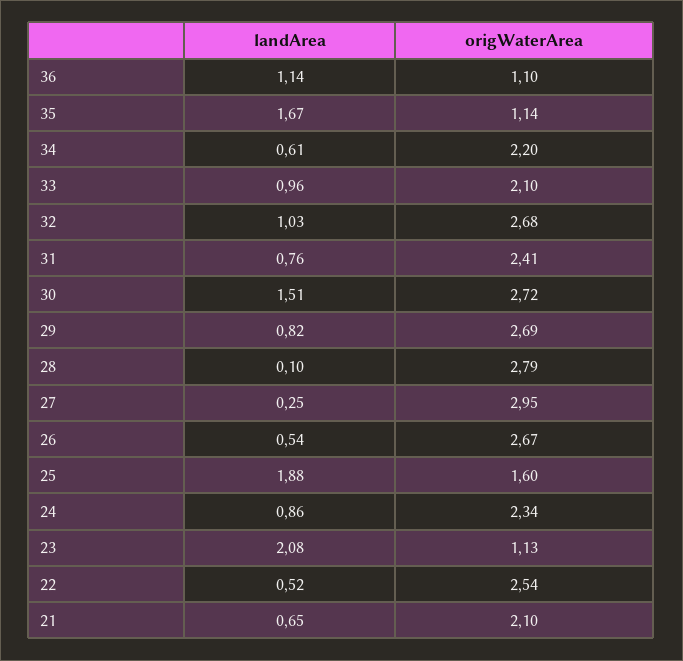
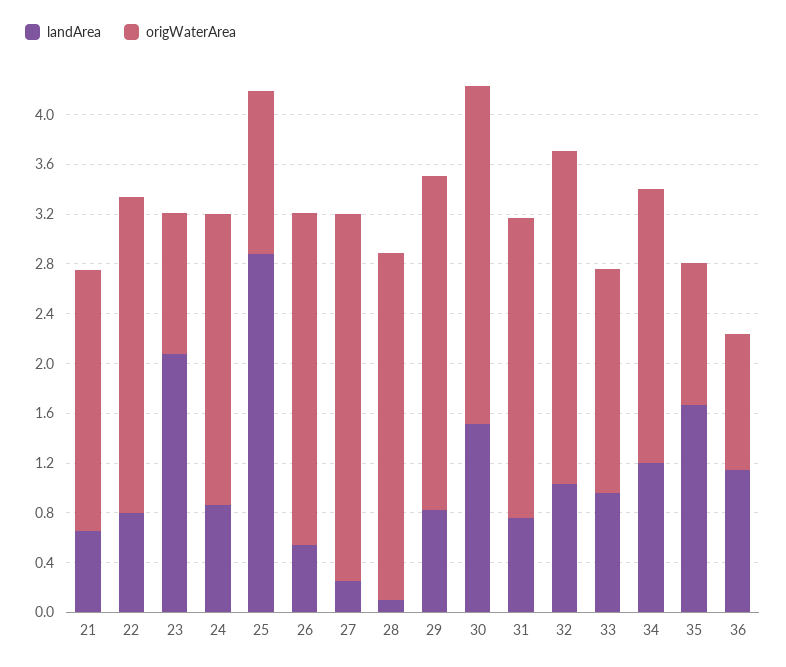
landArea, 34: 0.61 -> 1.2
origWaterArea, 33: 2.1 -> 1.8
landArea, 25: 1.88 -> 2.9
origWaterArea, 25: 1.6 -> 1.3
landArea, 22: 0.52 -> 0.8

